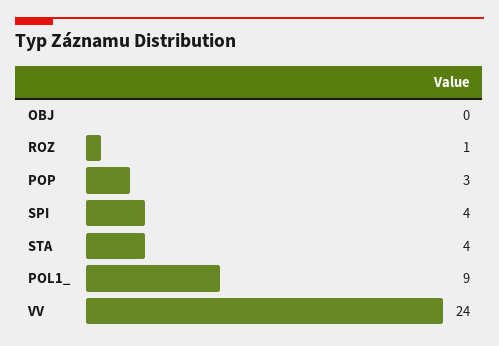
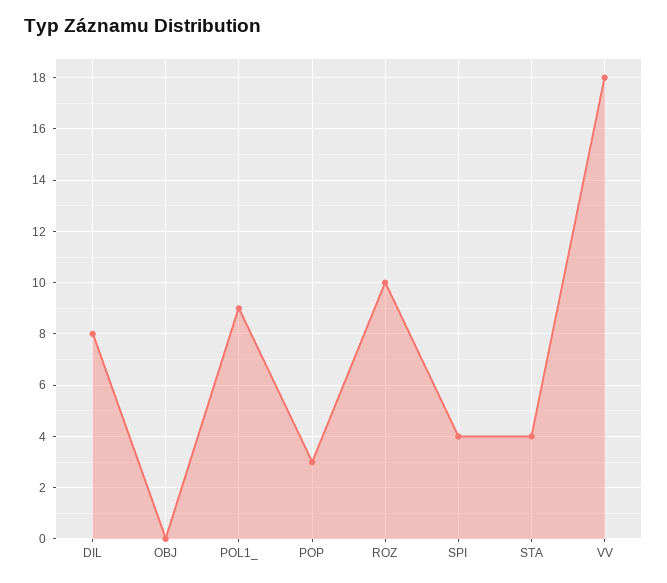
ROZ: 1 -> 10
VV: 24 -> 18
DIL: none -> 8

